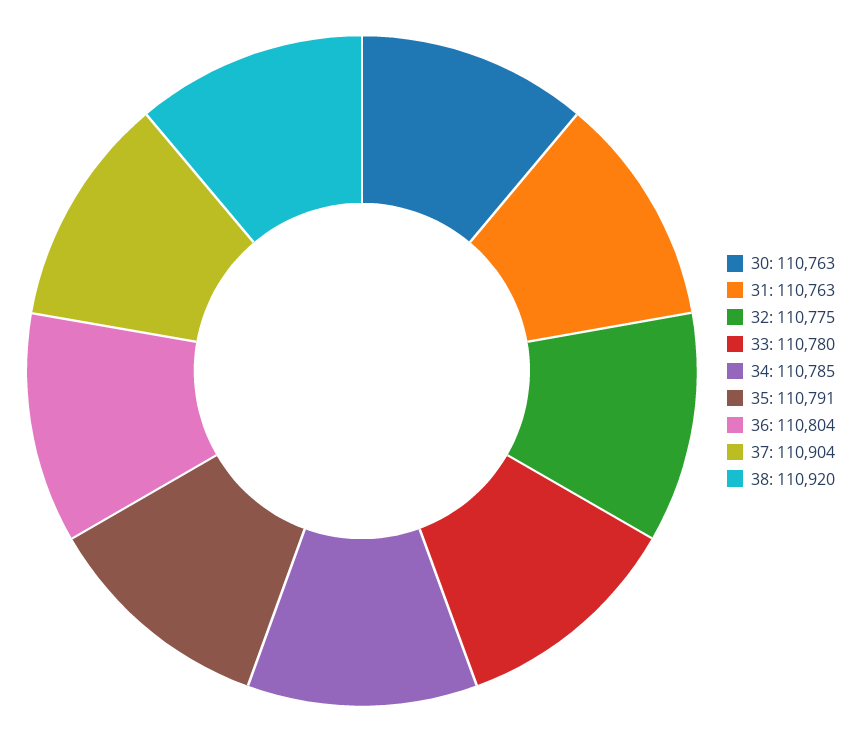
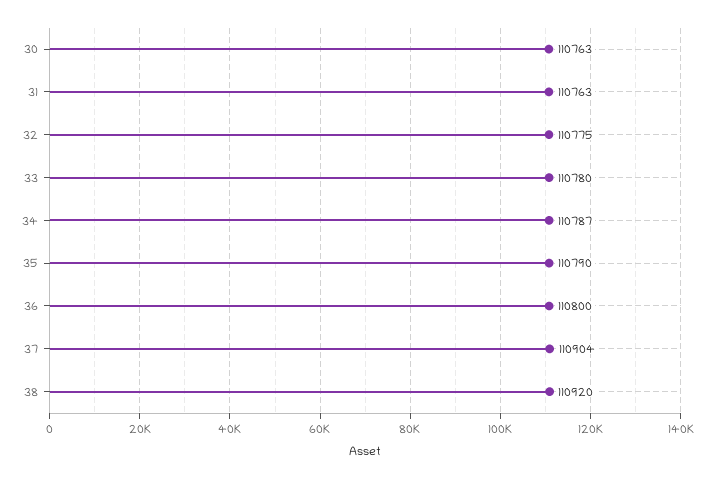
34: 110785 -> 110787
35: 110791 -> 110790
36: 110804 -> 110800

